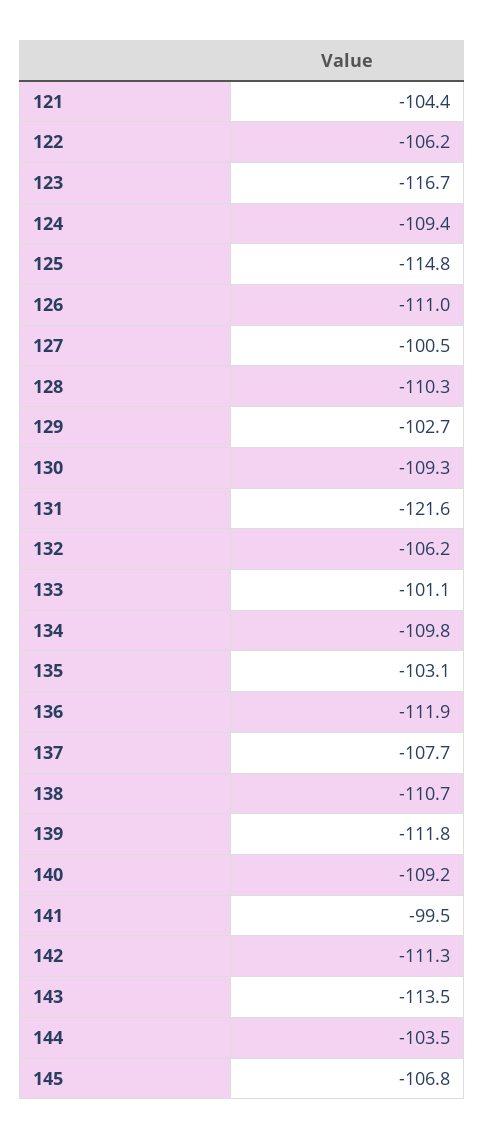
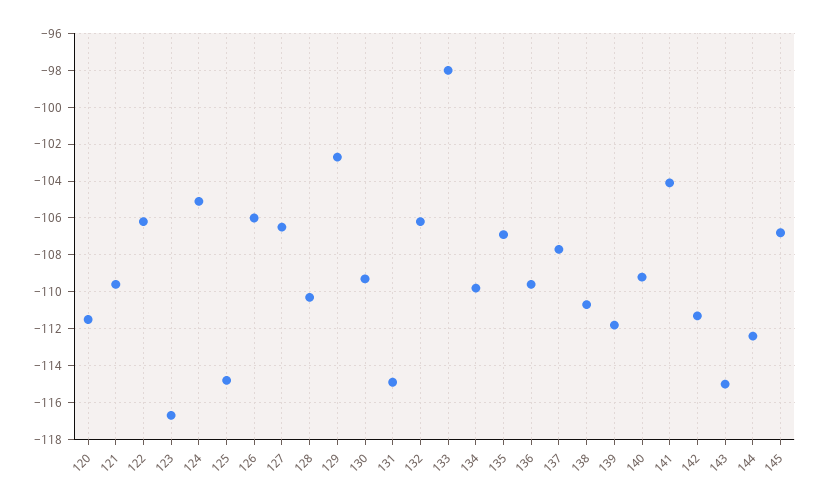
121: -104.4 -> -109.5
124: -109.4 -> -105
126: -111 -> -106
127: -100.5 -> -106.5
131: -121.6 -> -115
133: -101.1 -> -98
135: -103.1 -> -107
136: -111.9 -> -109.5
141: -99.5 -> -104
143: -113.5 -> -115
144: -103.5 -> -112.5
120: none -> -111.5

